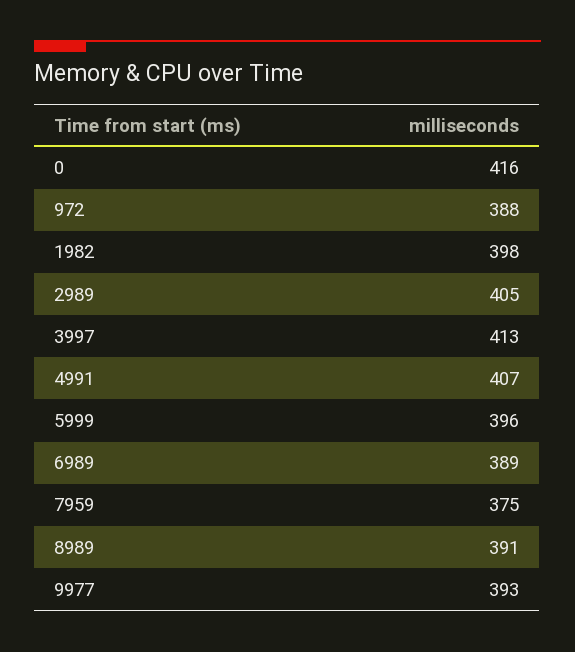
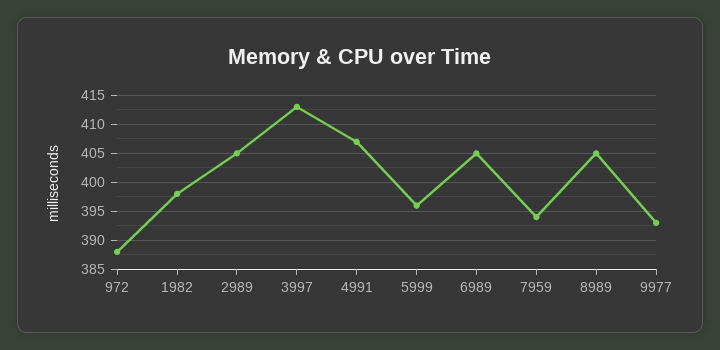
0: 416 -> none
6989: 389 -> 405
7959: 375 -> 395
8989: 391 -> 405

